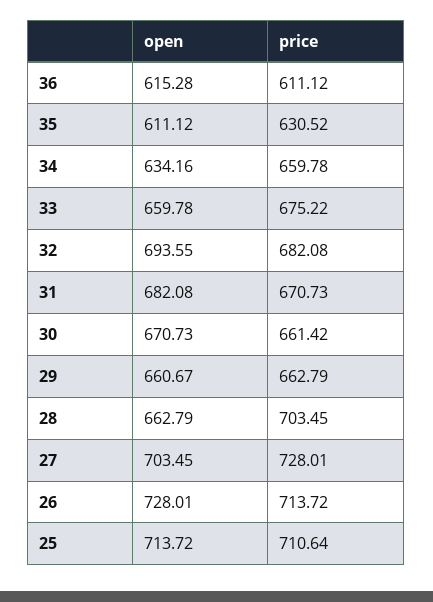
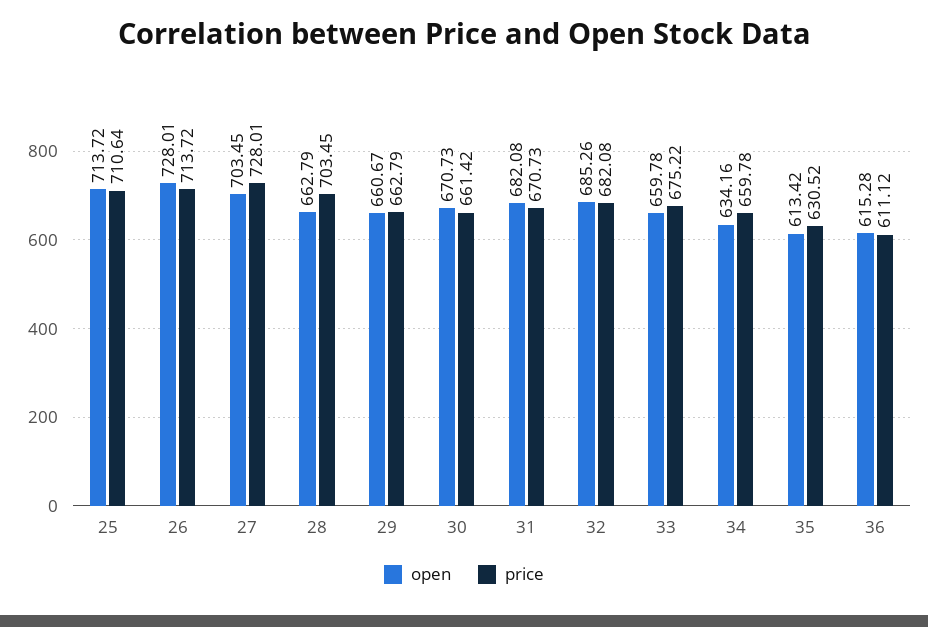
open, 35: 611.12 -> 613.42
open, 32: 693.55 -> 685.26

